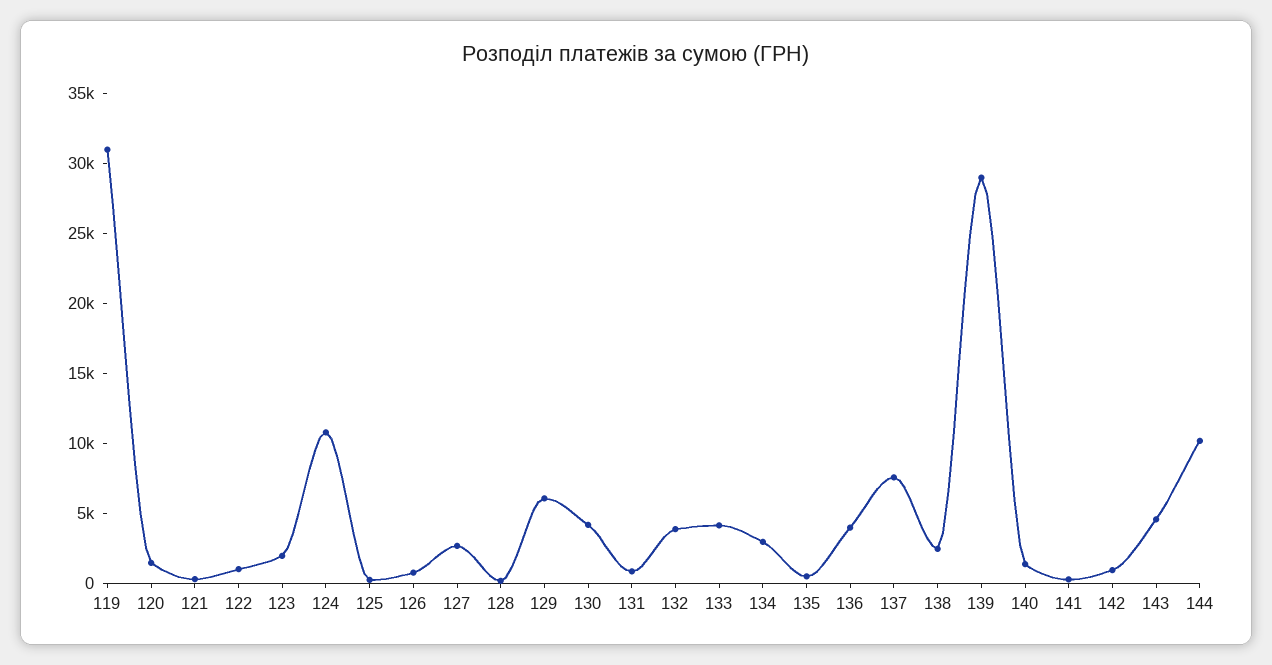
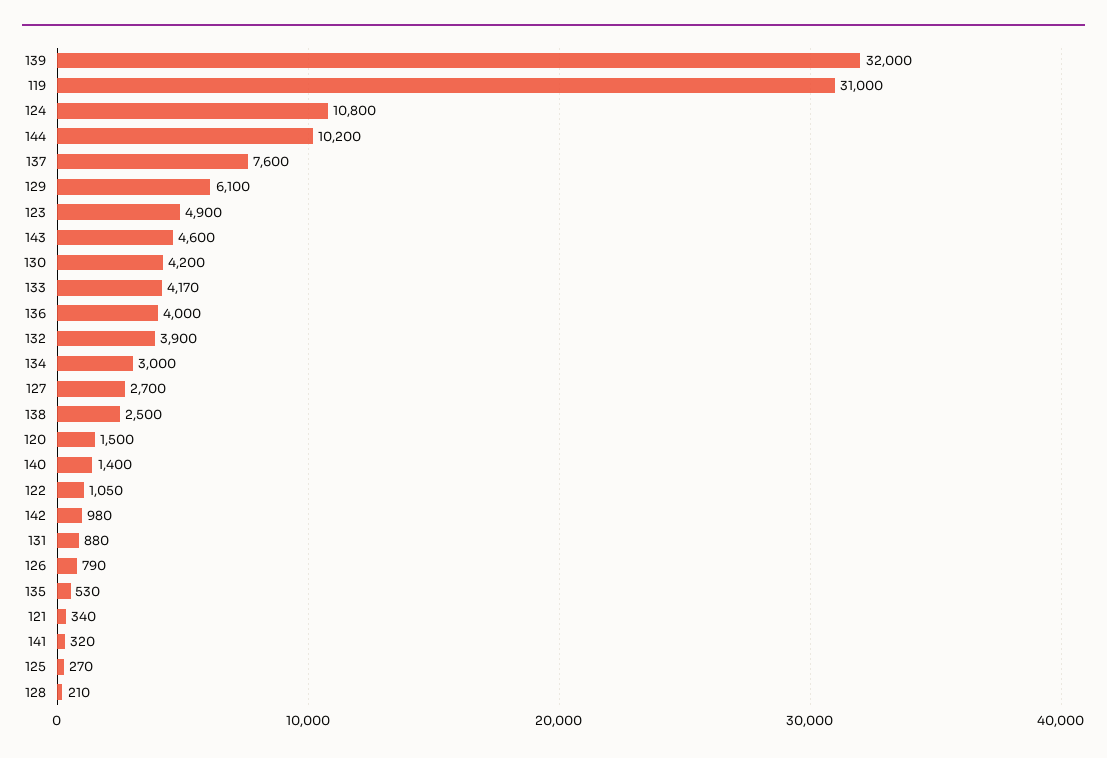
123: 2000 -> 4900
139: 29000 -> 32000

